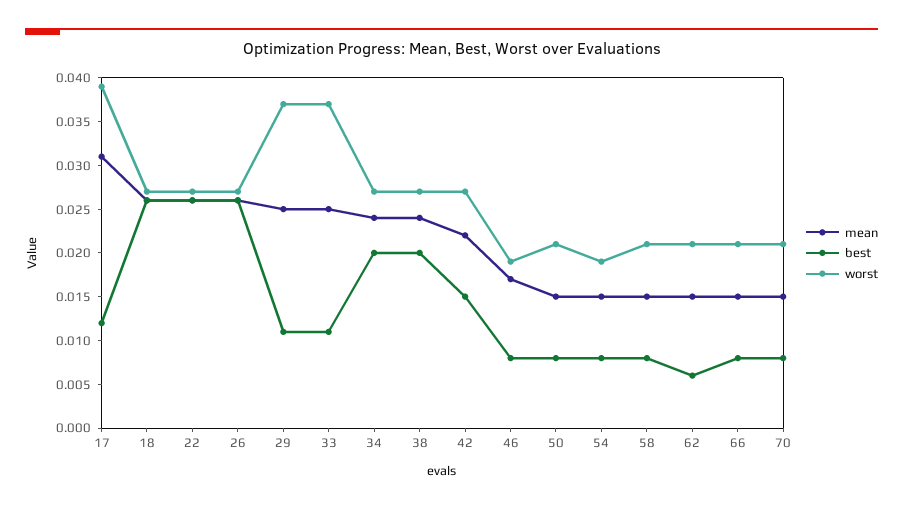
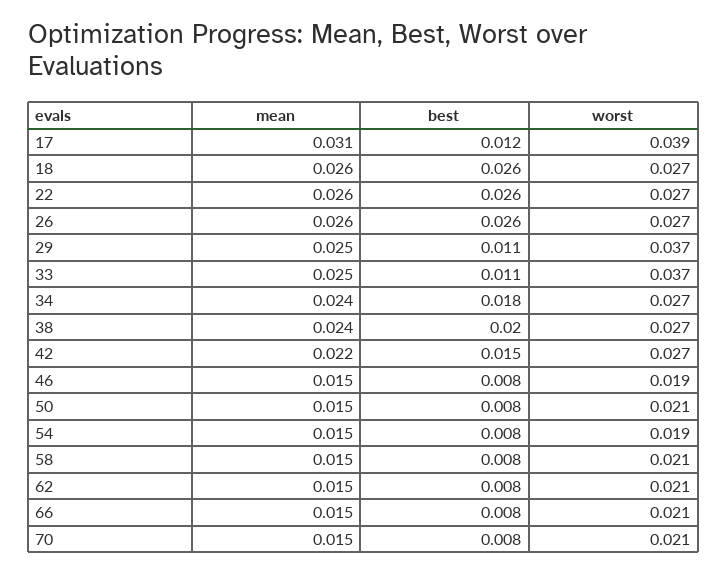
best, 34: 0.02 -> 0.018
mean, 46: 0.017 -> 0.015
best, 62: 0.006 -> 0.008

